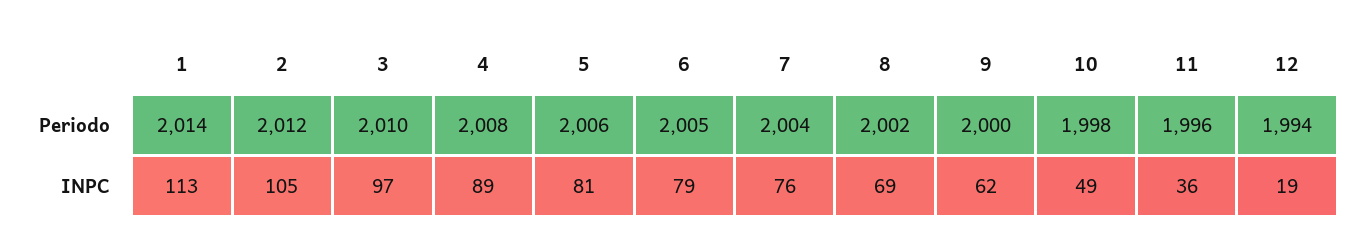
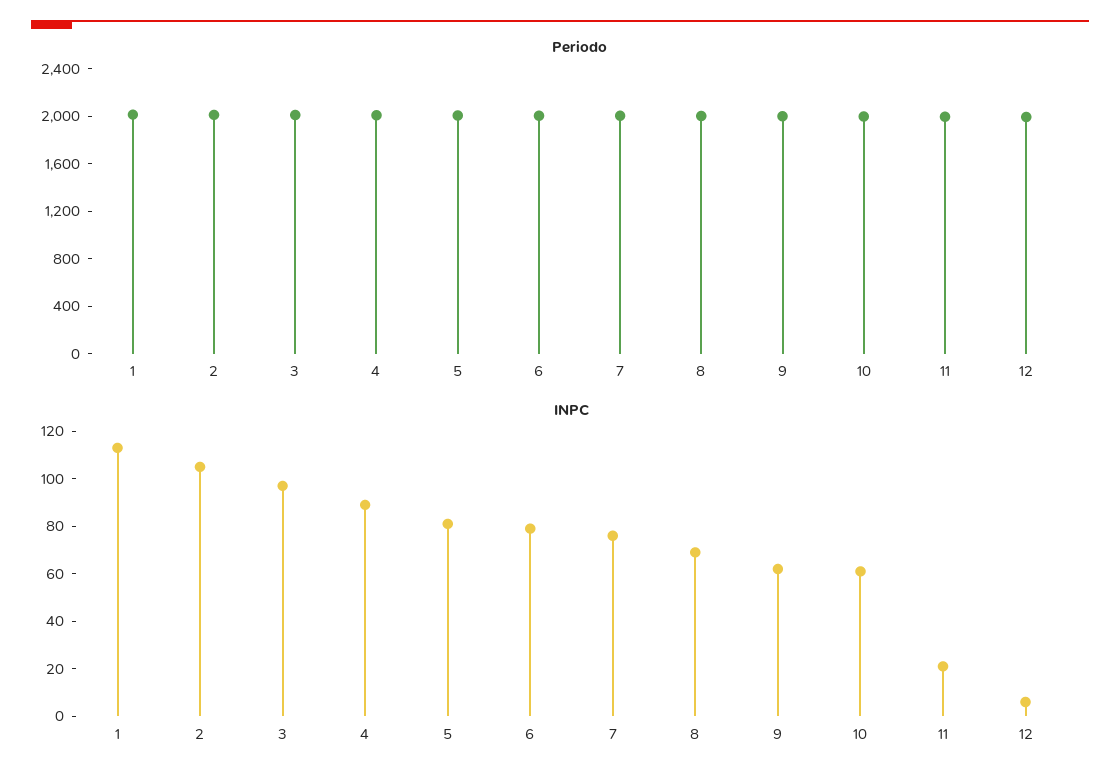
INPC, 10: 49 -> 60
INPC, 11: 36 -> 20
INPC, 12: 19 -> 5

